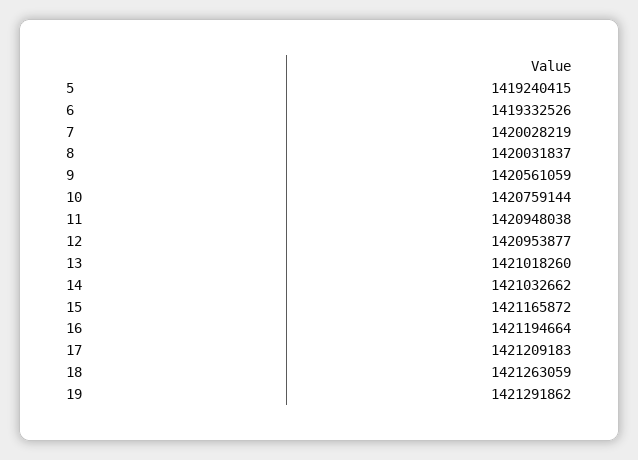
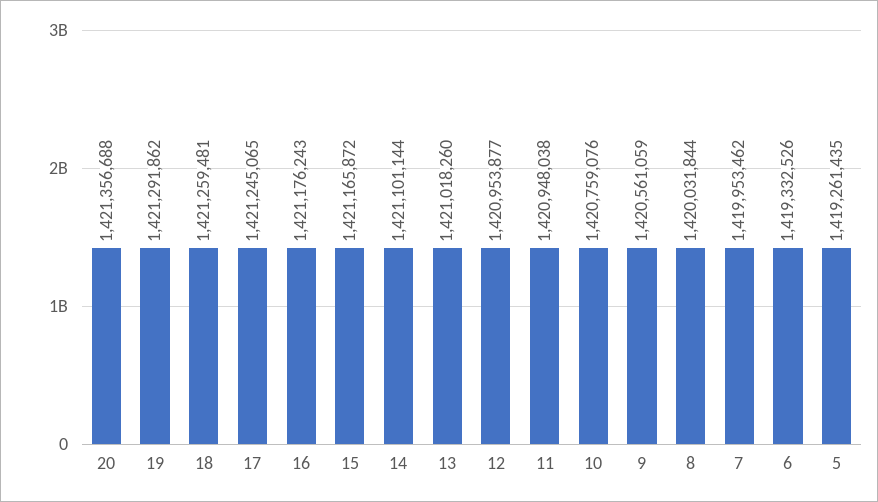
5: 1419240415 -> 1419261435
7: 1420028219 -> 1419953462
8: 1420031837 -> 1420031844
10: 1420759144 -> 1420759076
14: 1421032662 -> 1421101144
16: 1421194664 -> 1421176243
17: 1421209183 -> 1421245065
18: 1421263059 -> 1421259481
20: none -> 1421356688

